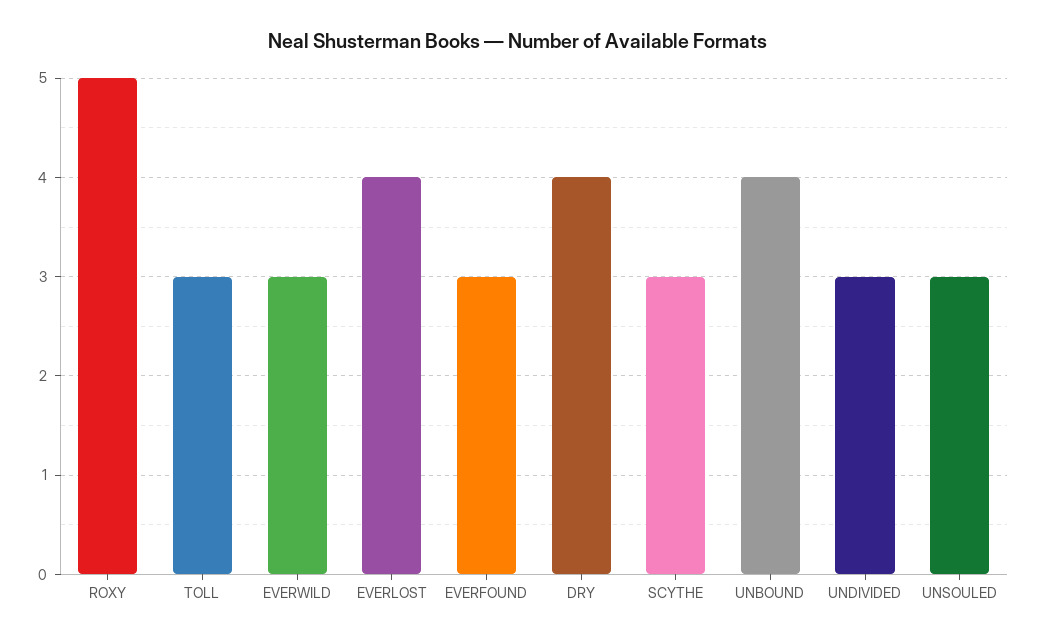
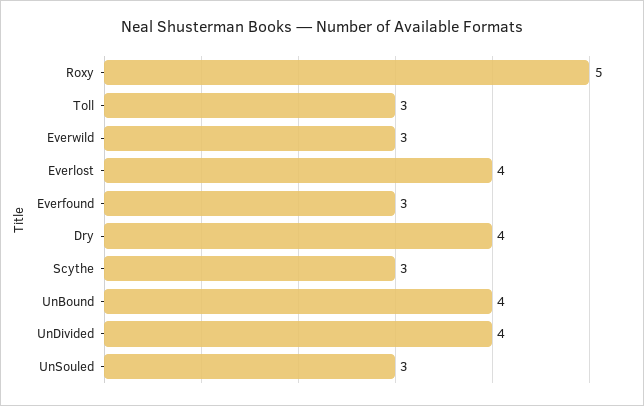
UNDIVIDED: 3 -> 4

